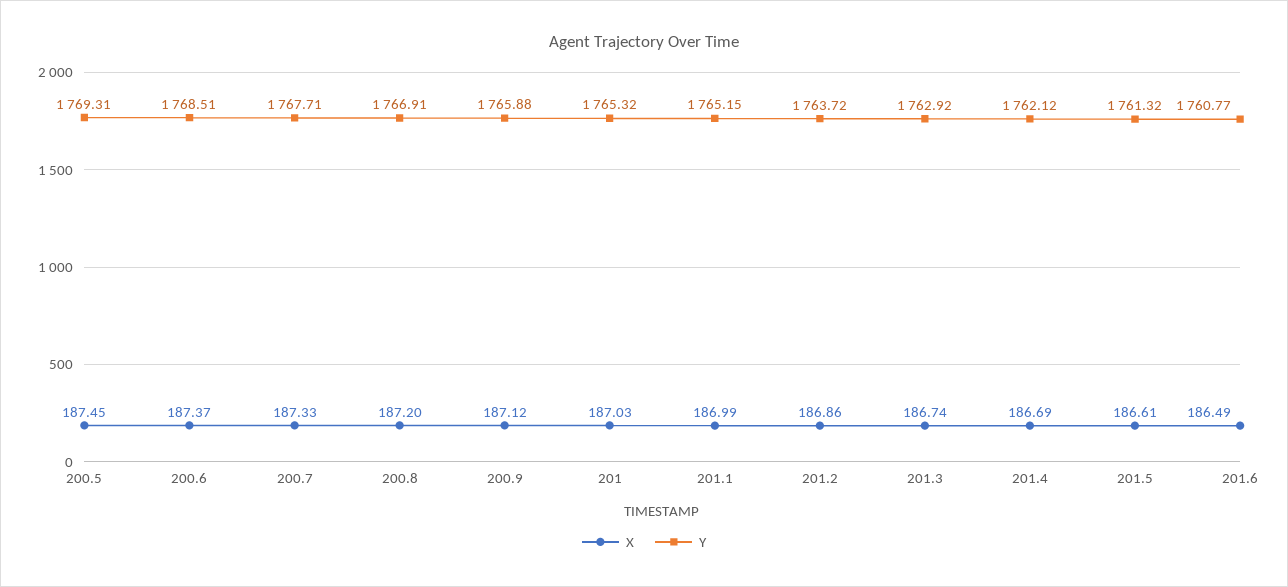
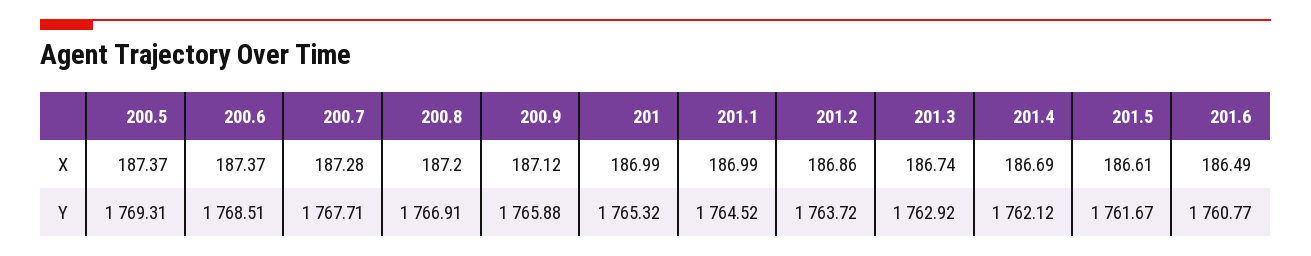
X, 200.5: 187.45 -> 187.37
X, 200.7: 187.33 -> 187.28
X, 201: 187.03 -> 186.99
Y, 201.1: 1765.15 -> 1764.52
Y, 201.5: 1761.32 -> 1761.67

